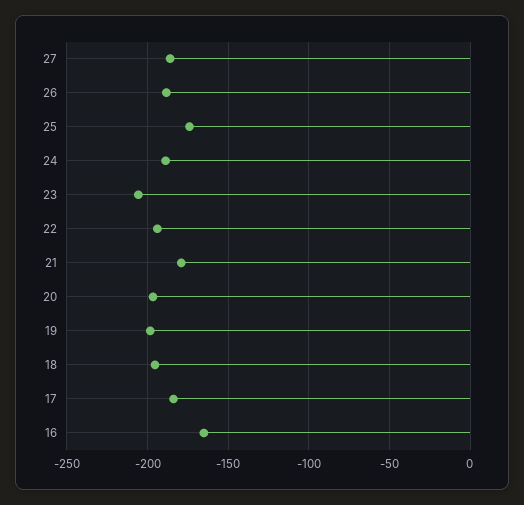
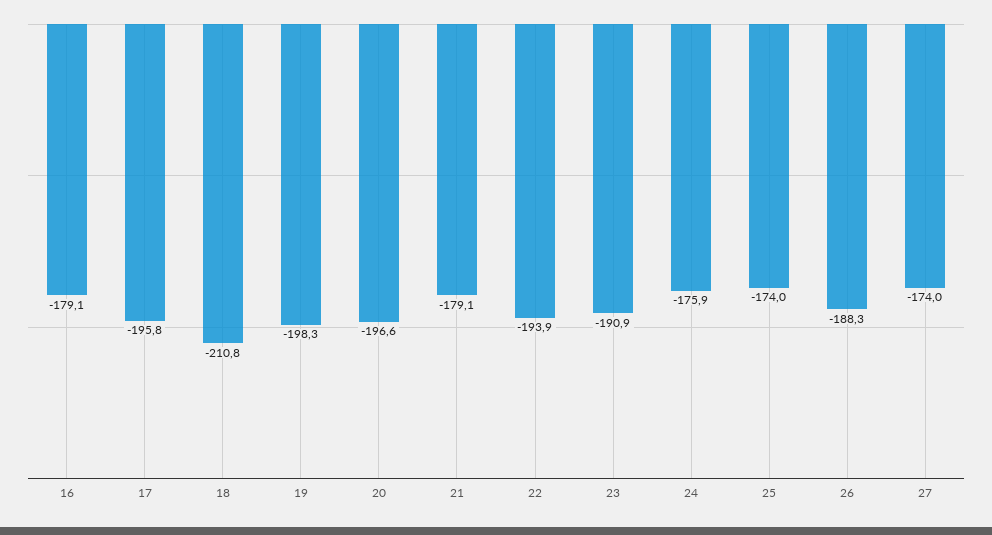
27: -185 -> -174
24: -190 -> -175.9
23: -205 -> -190.9
18: -195 -> -210.8
17: -185 -> -195.8
16: -165 -> -179.1

